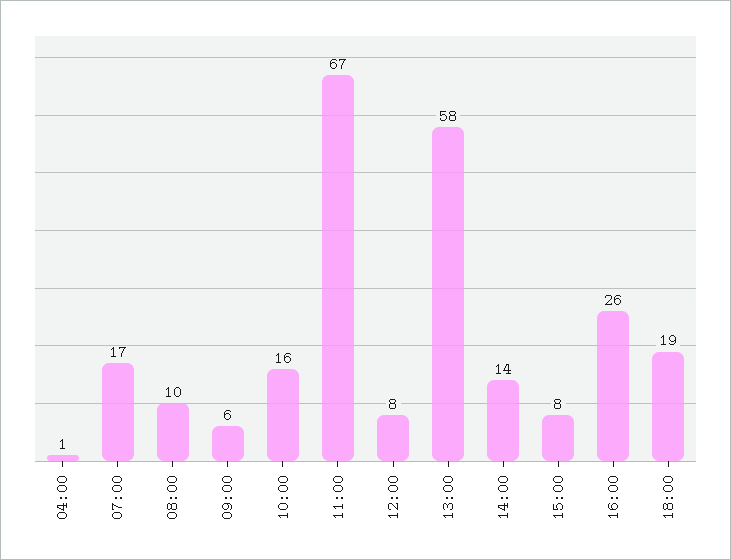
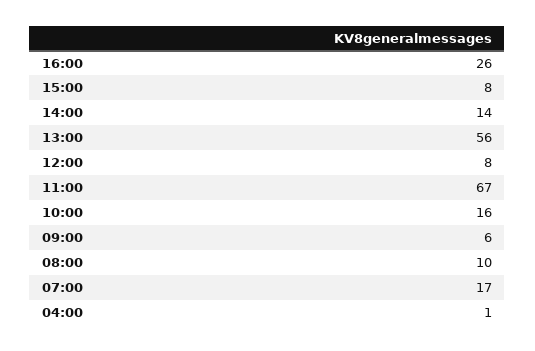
13:00: 58 -> 56
18:00: 19 -> none

